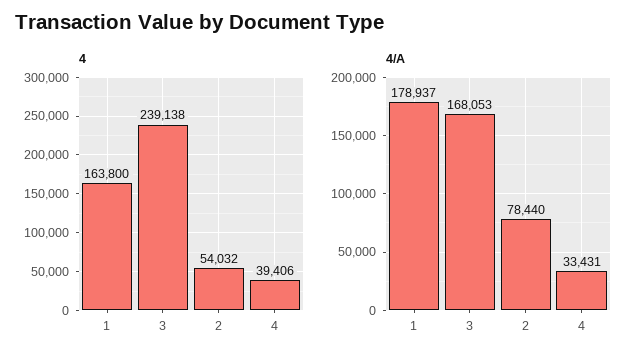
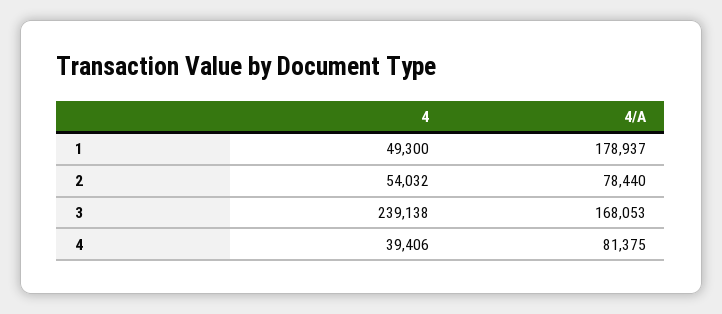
4, 1: 163800 -> 49300
4/A, 4: 33431 -> 81375

